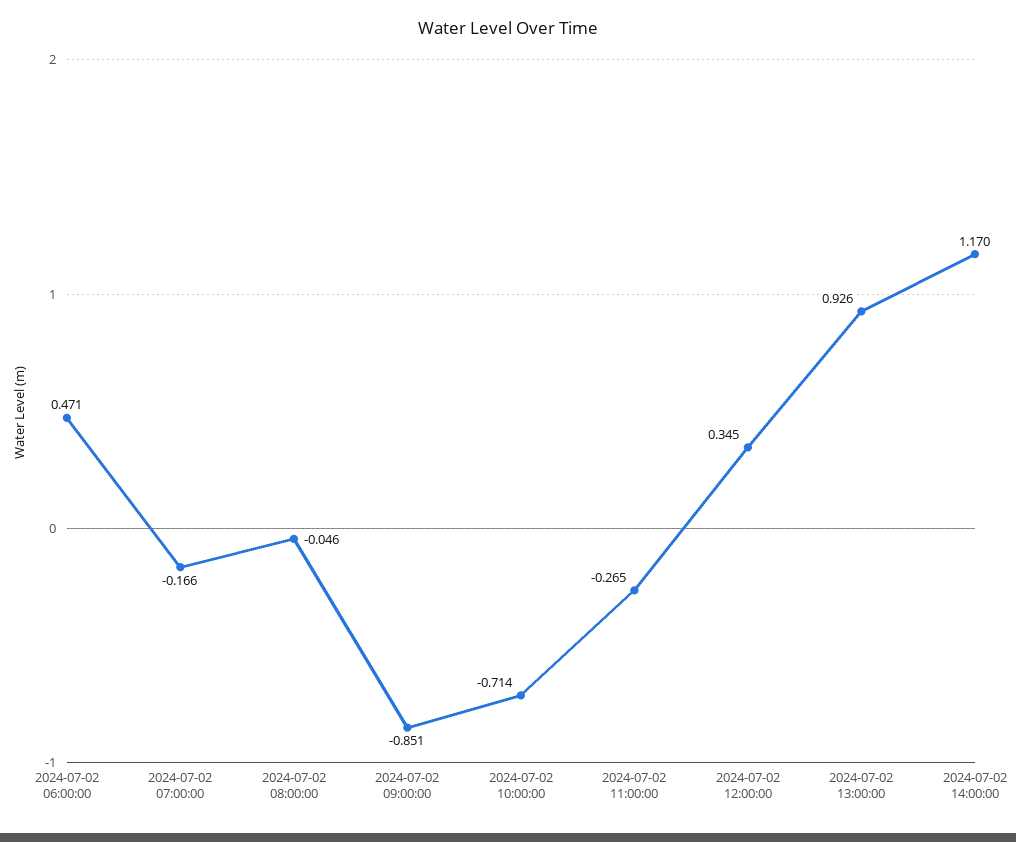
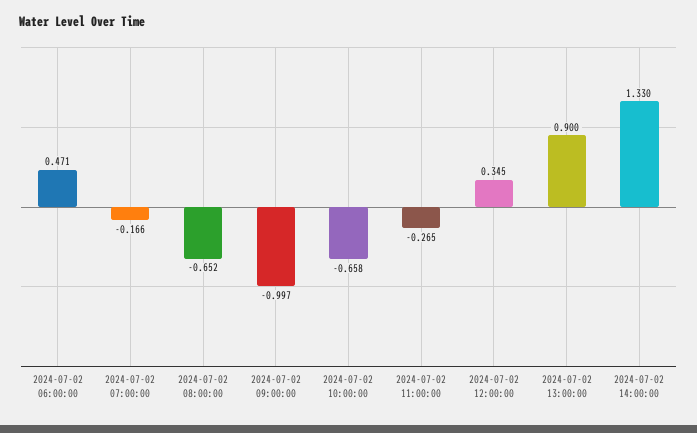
2024-07-02 08:00:00: -0.046 -> -0.652
2024-07-02 09:00:00: -0.851 -> -0.997
2024-07-02 10:00:00: -0.714 -> -0.658
2024-07-02 13:00:00: 0.926 -> 0.9
2024-07-02 14:00:00: 1.17 -> 1.33

